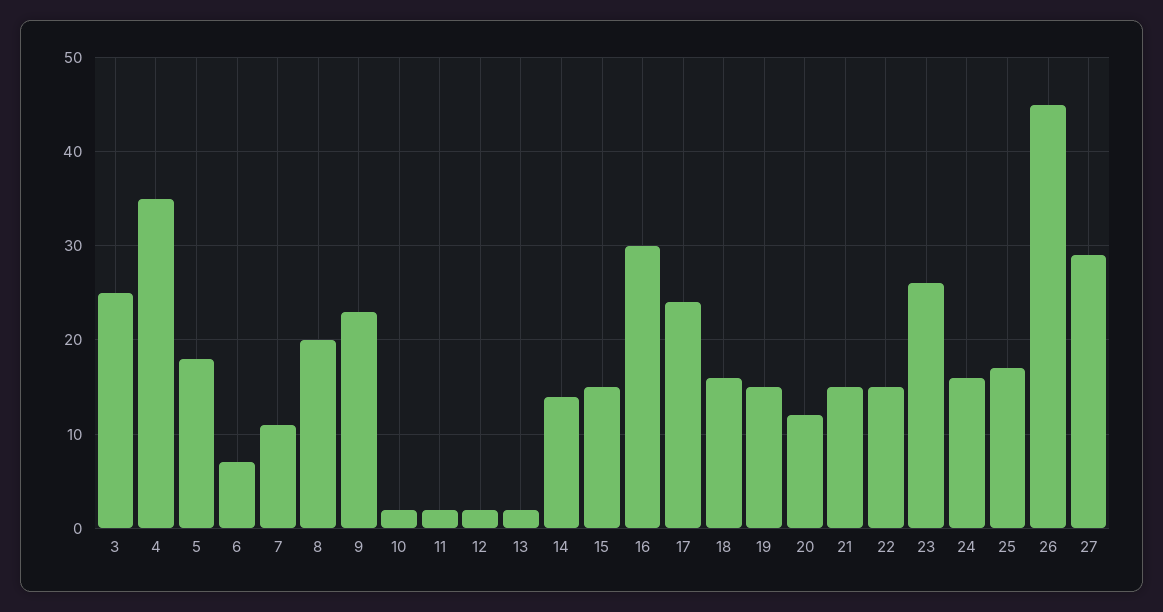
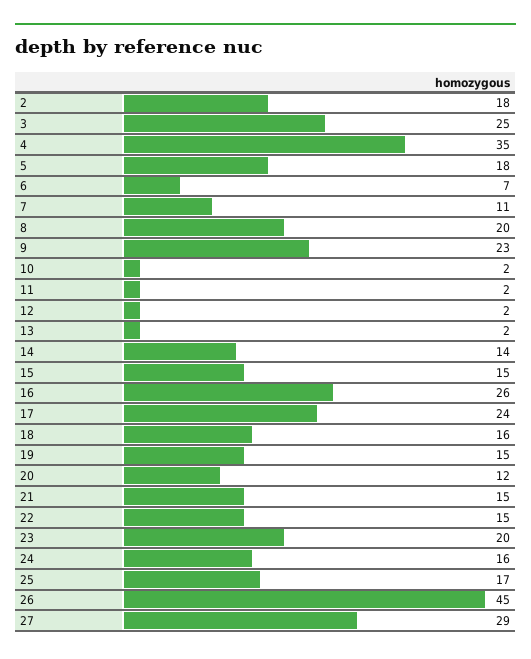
16: 30 -> 26
23: 26 -> 20
2: none -> 18

